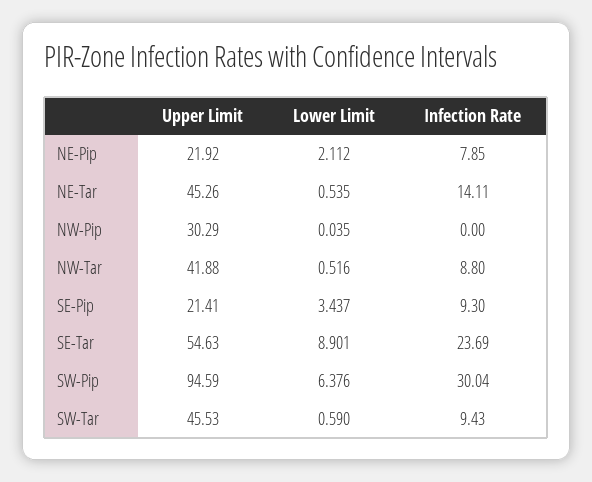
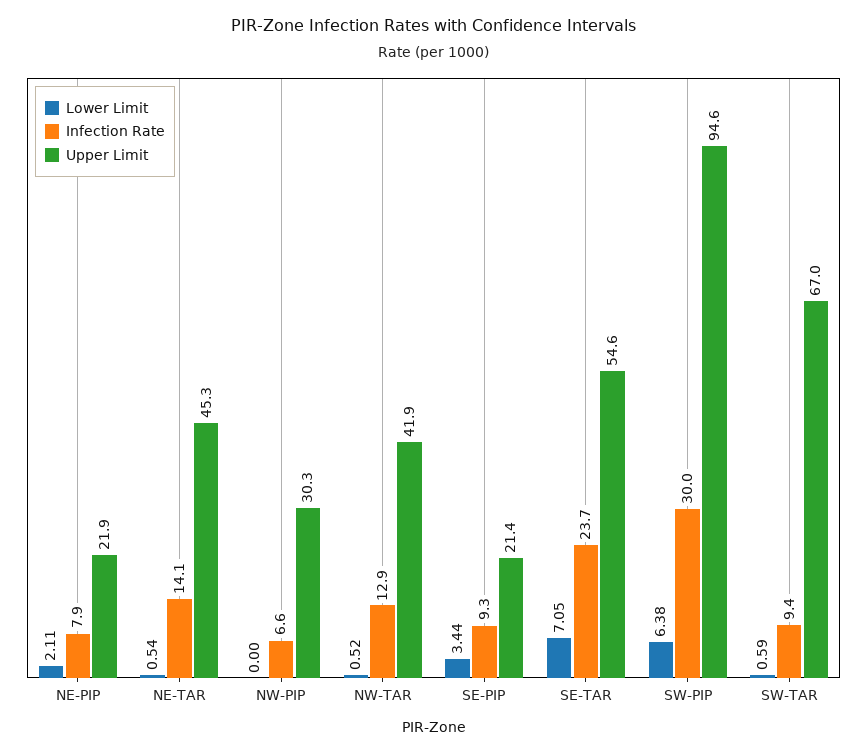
Lower Limit, NW-Pip: 0.035 -> 0
Infection Rate, NW-Pip: 0 -> 6.6
Infection Rate, NW-Tar: 8.8 -> 12.9
Lower Limit, SE-Tar: 8.901 -> 7.05
Upper Limit, SW-Tar: 45.53 -> 67

